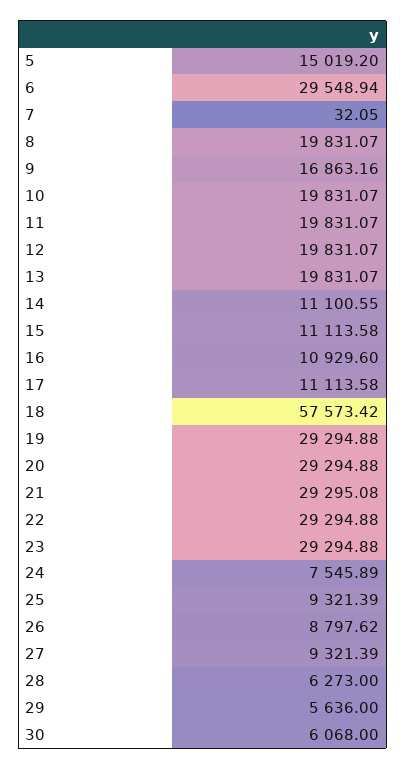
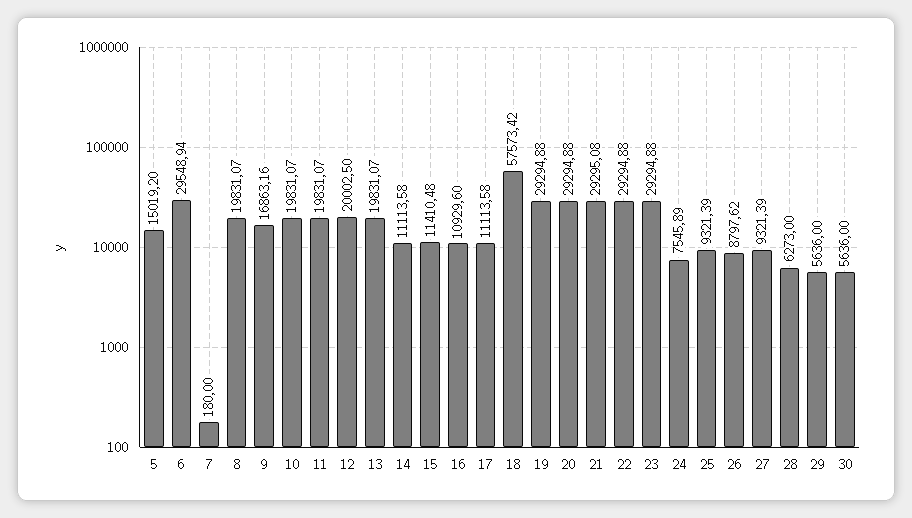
7: 32.05 -> 180
12: 19831.07 -> 20002.5
14: 11100.55 -> 11113.58
15: 11113.58 -> 11410.48
30: 6068 -> 5636

